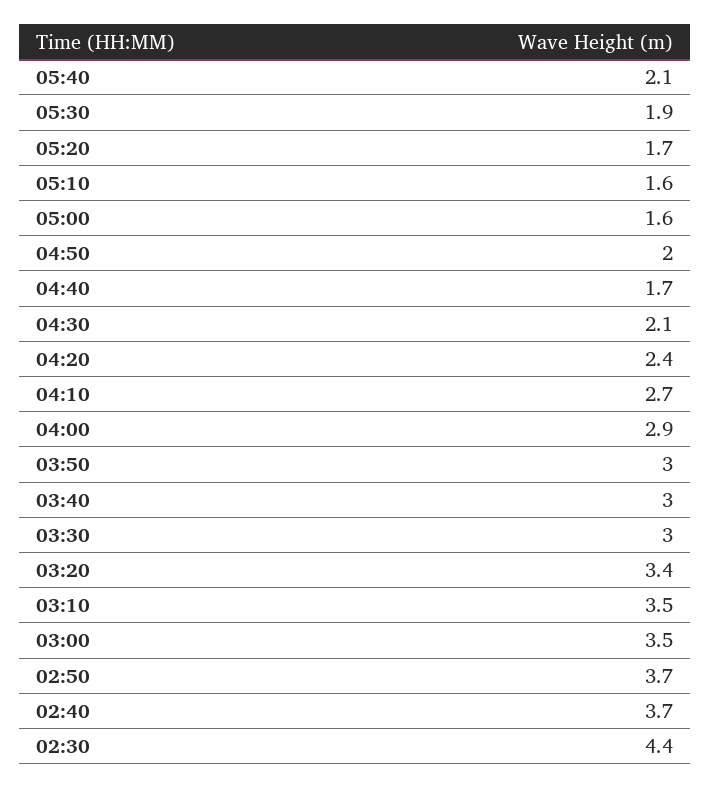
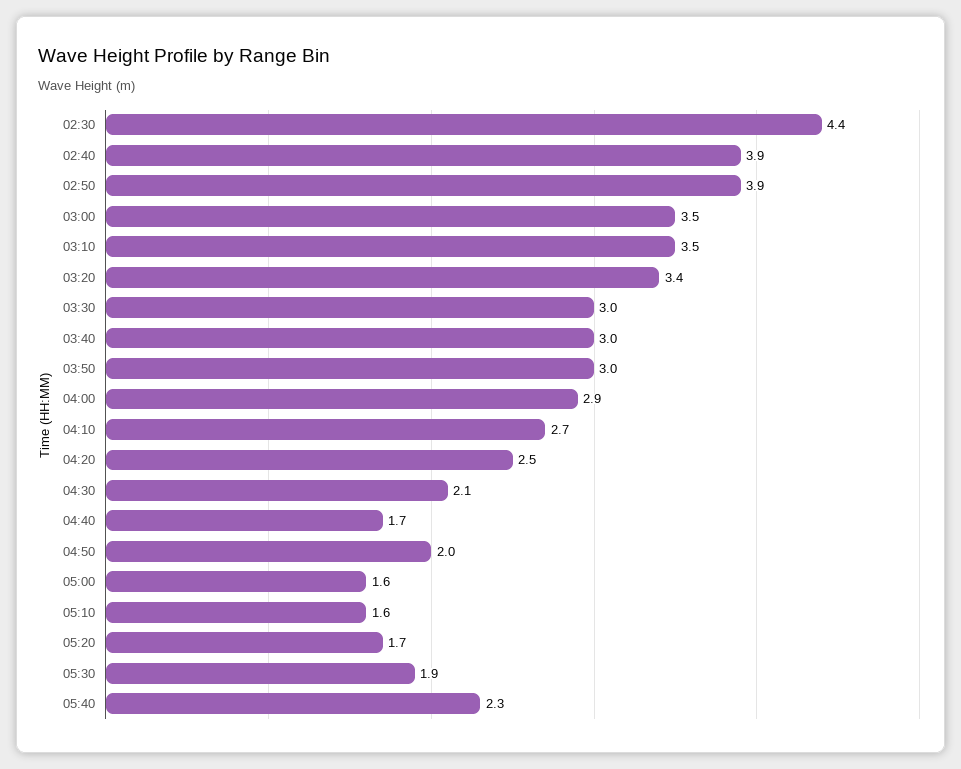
05:40: 2.1 -> 2.3
04:20: 2.4 -> 2.5
02:50: 3.7 -> 3.9
02:40: 3.7 -> 3.9

